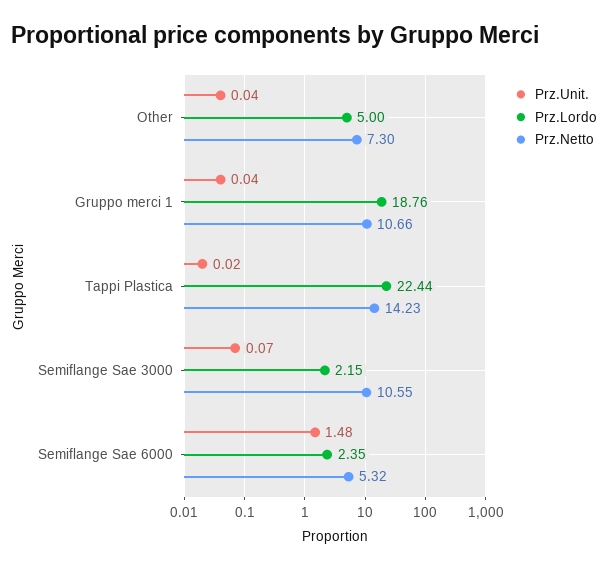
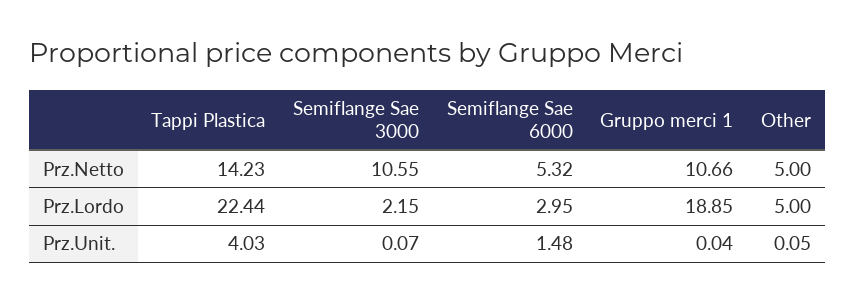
Prz.Unit., Other: 0.04 -> 0.05
Prz.Netto, Other: 7.3 -> 5
Prz.Lordo, Gruppo merci 1: 18.76 -> 18.85
Prz.Unit., Tappi Plastica: 0.02 -> 4.03
Prz.Lordo, Semiflange Sae 6000: 2.35 -> 2.95

